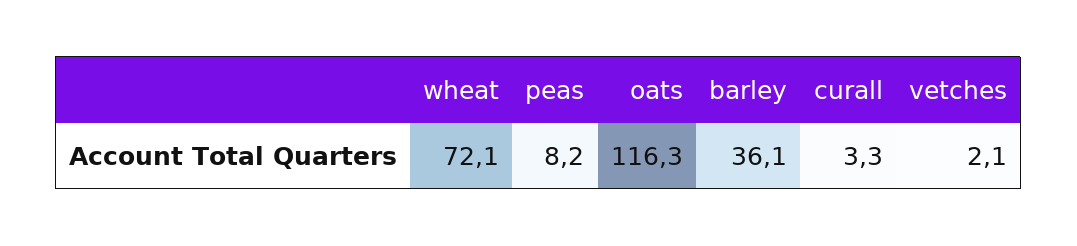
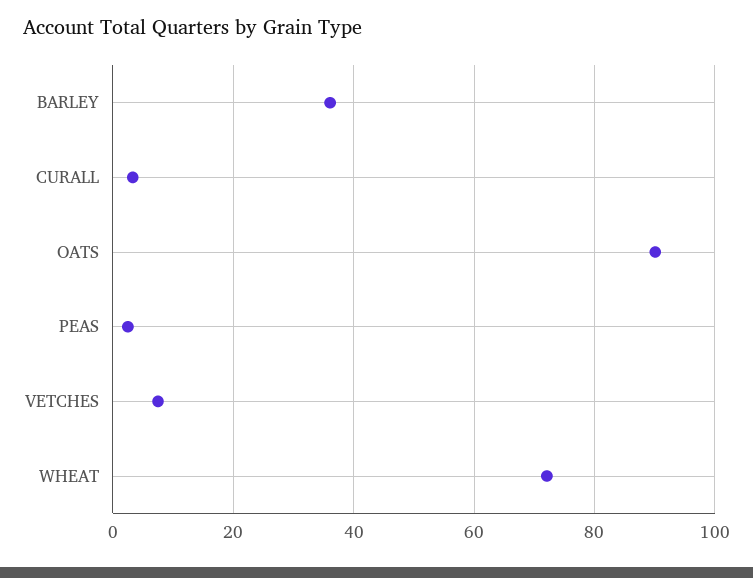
peas: 8.2 -> 2
oats: 116.3 -> 90
vetches: 2.1 -> 8

